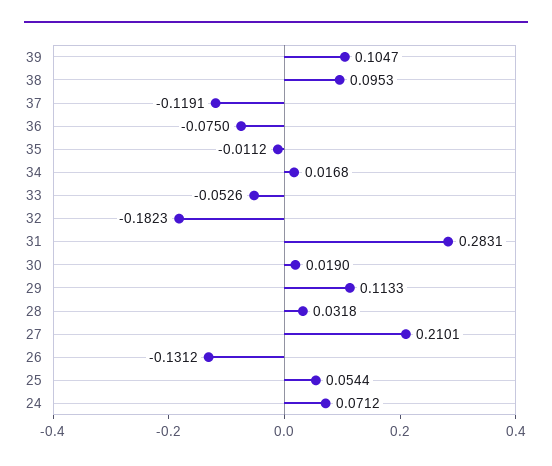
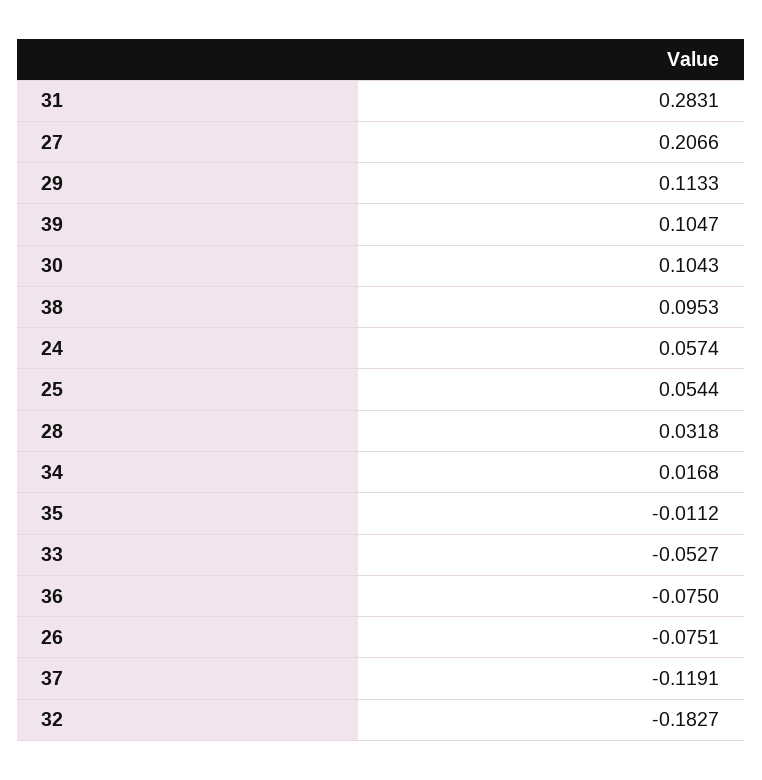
33: -0.0526 -> -0.0527
32: -0.1823 -> -0.1827
30: 0.019 -> 0.1043
27: 0.2101 -> 0.2066
26: -0.1312 -> -0.0751
24: 0.0712 -> 0.0574

